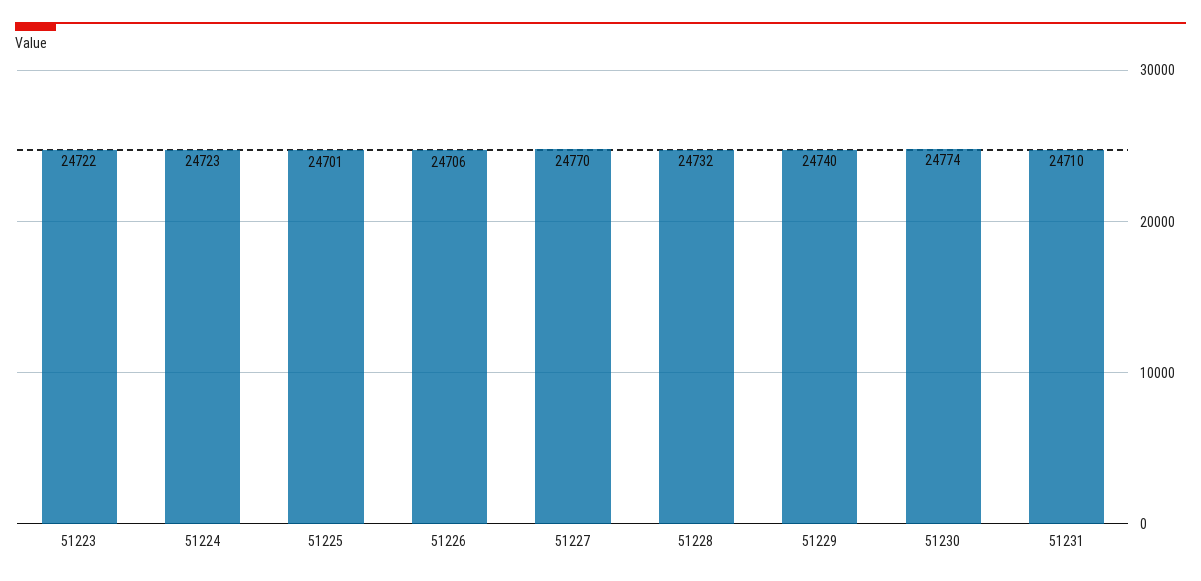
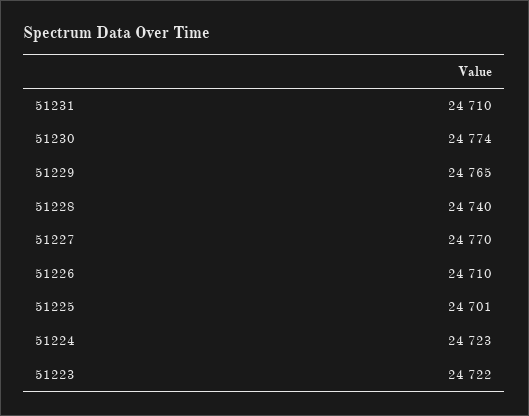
51226: 24706 -> 24710
51228: 24732 -> 24740
51229: 24740 -> 24765

